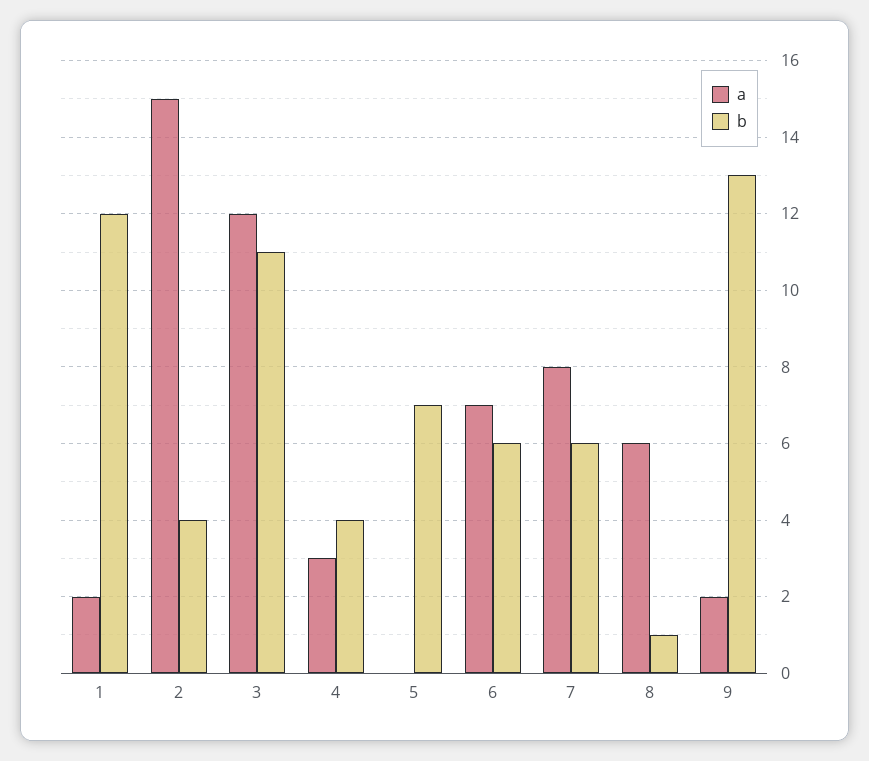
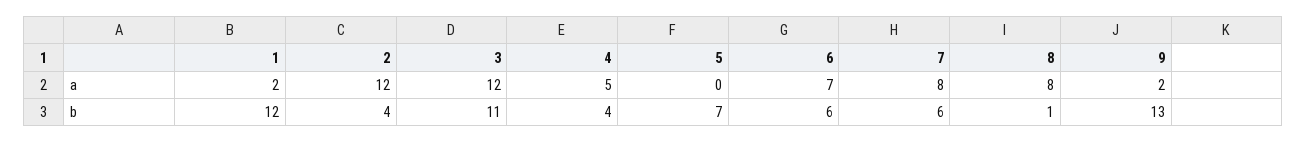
a, 2: 15 -> 12
a, 4: 3 -> 5
a, 8: 6 -> 8

